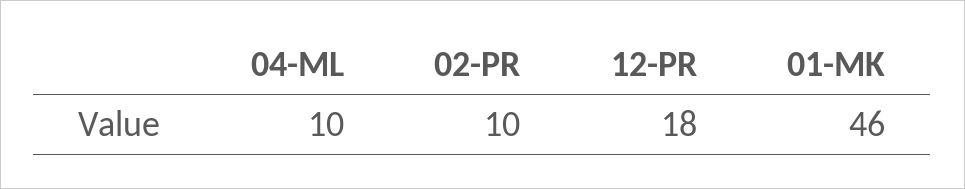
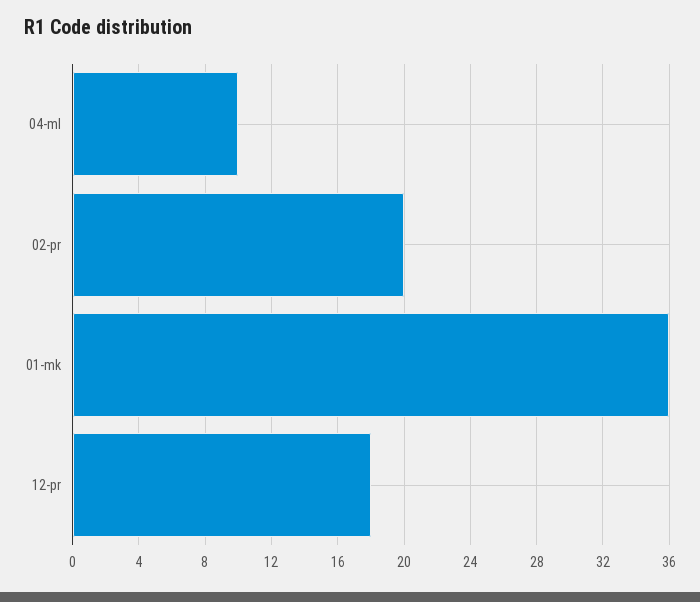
02-PR: 10 -> 20
01-MK: 46 -> 36

